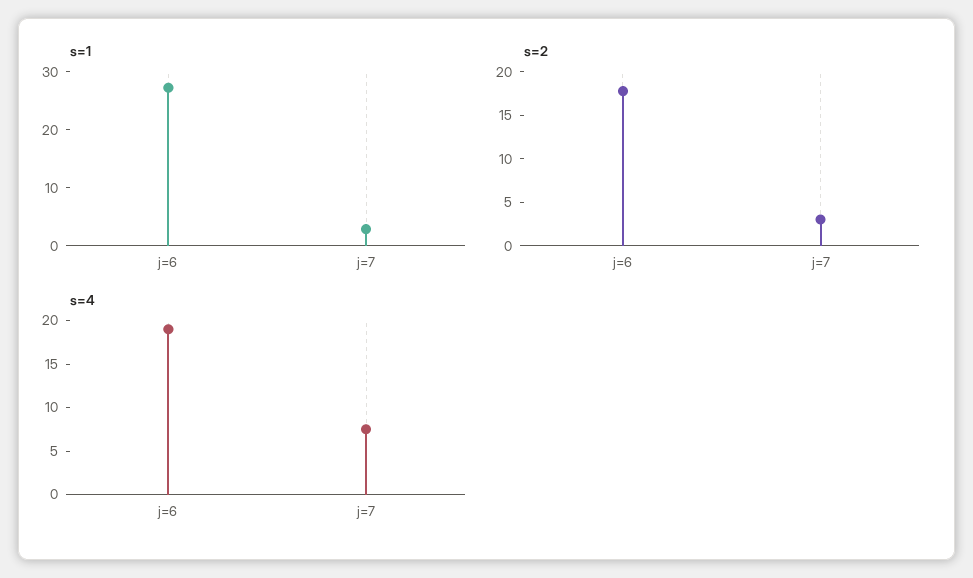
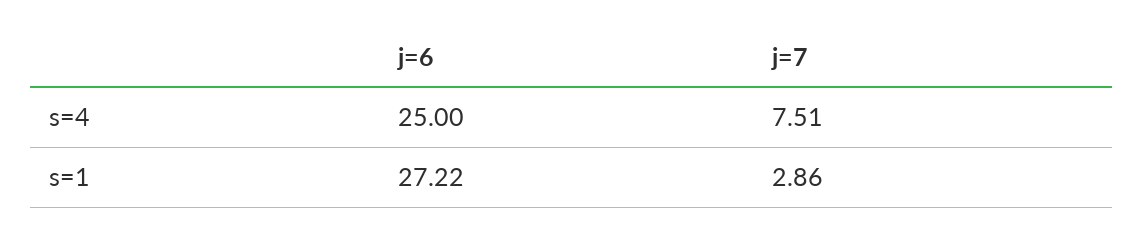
s=2, j=6: 18 -> none
s=2, j=7: 3 -> none
s=4, j=6: 19 -> 25

